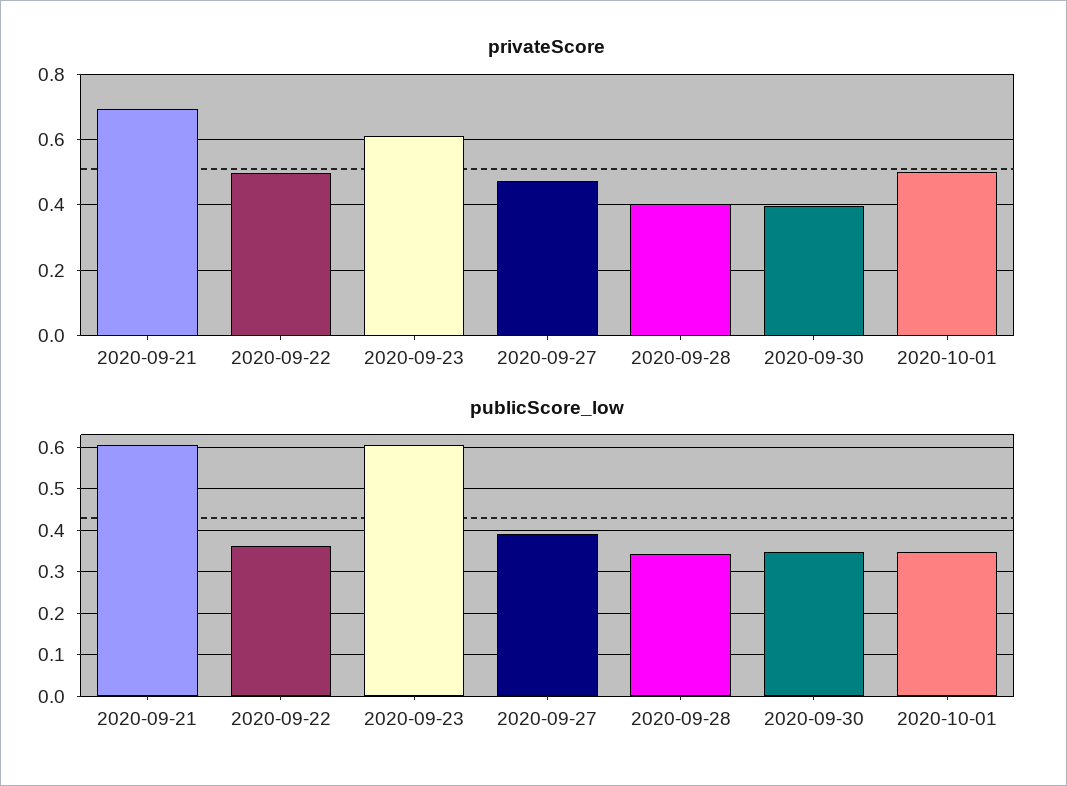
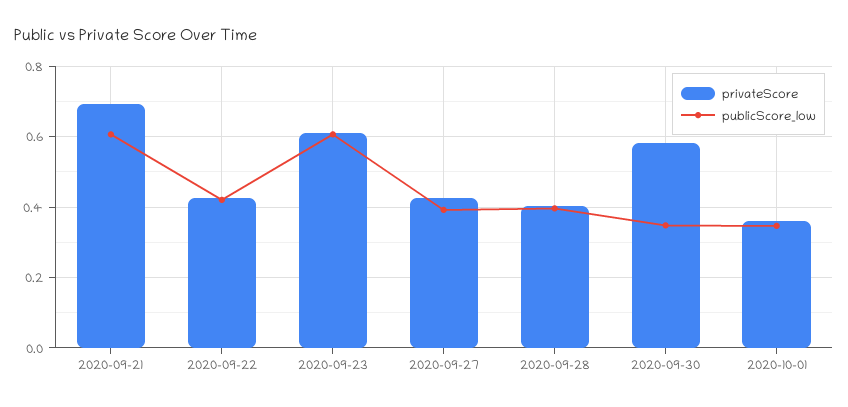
privateScore, 2020-09-22: 0.5 -> 0.42
privateScore, 2020-09-27: 0.48 -> 0.42
privateScore, 2020-09-30: 0.4 -> 0.58
privateScore, 2020-10-01: 0.5 -> 0.36
publicScore_low, 2020-09-22: 0.36 -> 0.42
publicScore_low, 2020-09-28: 0.34 -> 0.4

